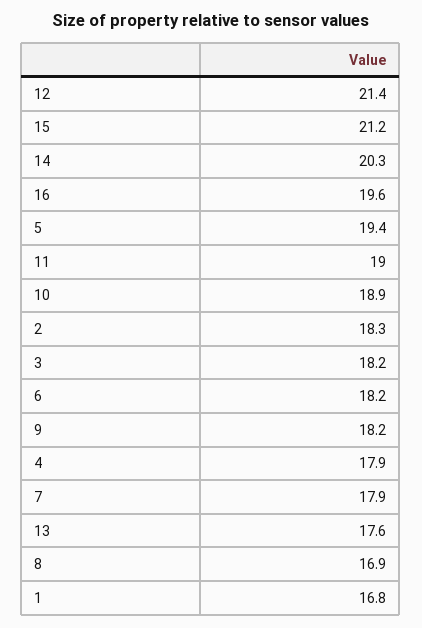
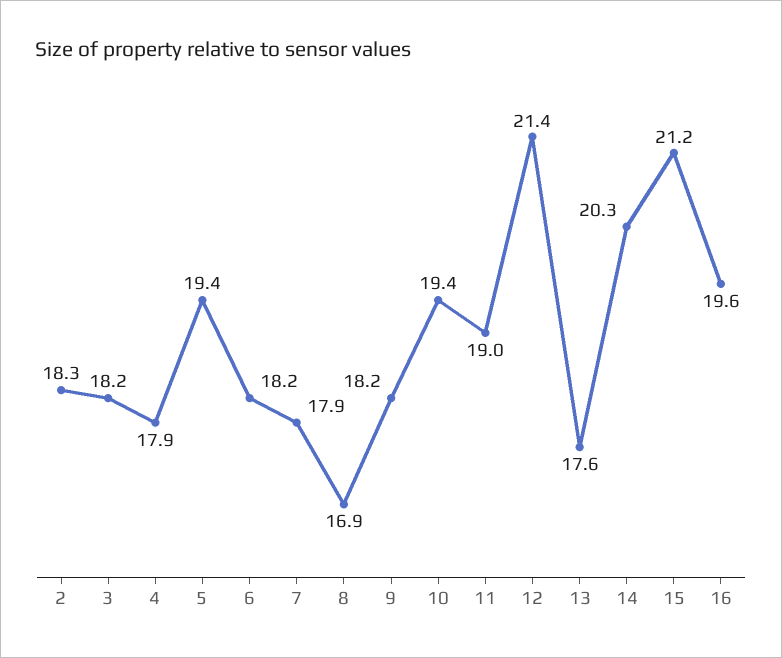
10: 18.9 -> 19.4
1: 16.8 -> none

